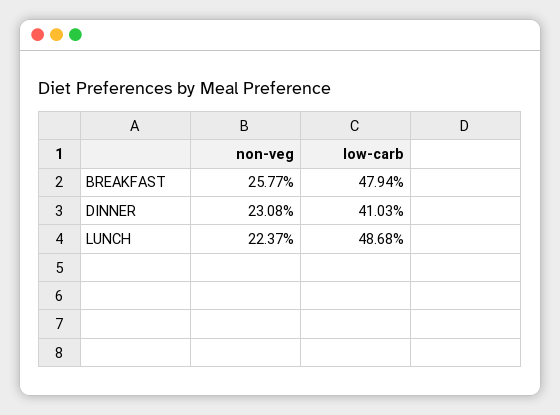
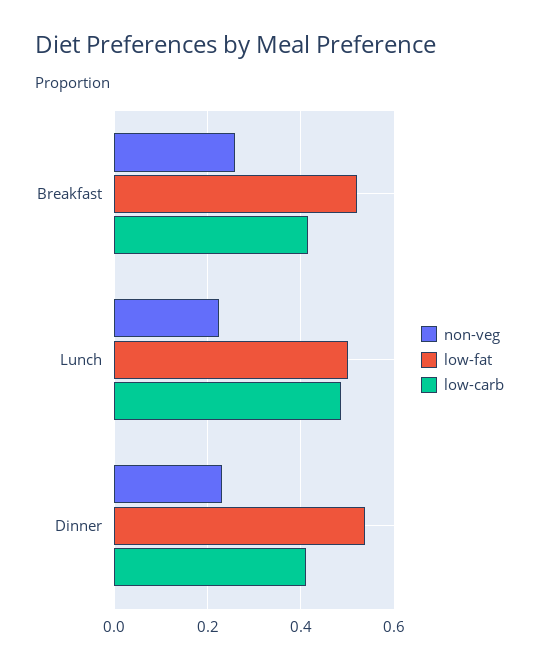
low-carb, BREAKFAST: 0.4794 -> 0.42
low-fat, BREAKFAST: none -> 0.52
low-fat, LUNCH: none -> 0.5
low-fat, DINNER: none -> 0.54

